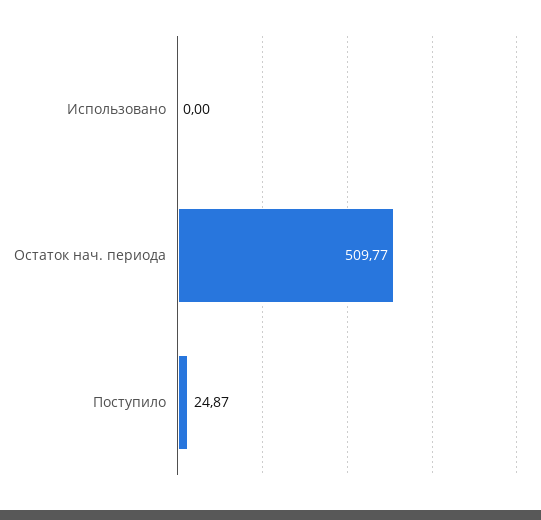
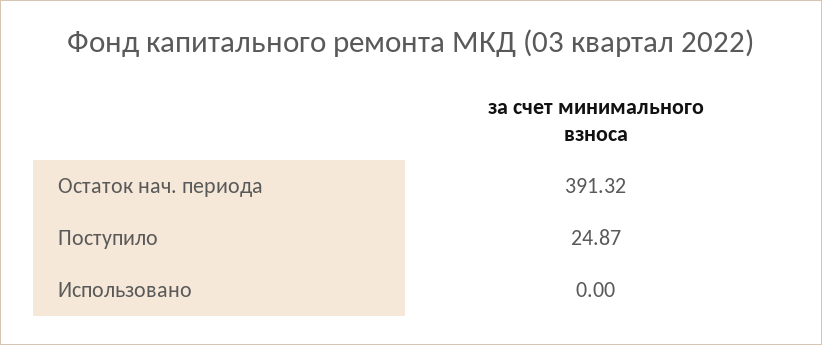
Остаток нач. периода: 509.77 -> 391.32

